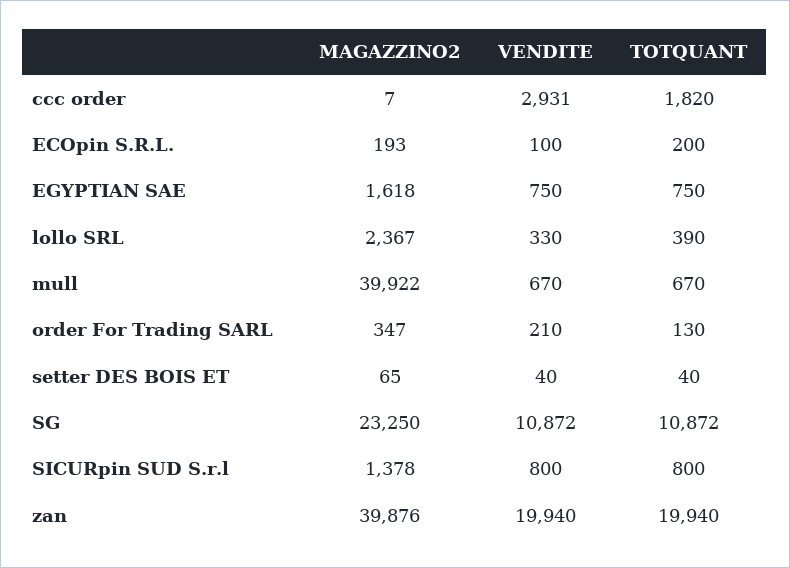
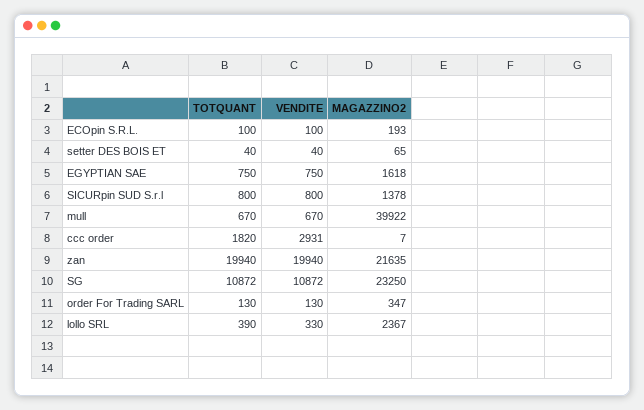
TOTQUANT, ECOpin S.R.L.: 200 -> 100
VENDITE, order For Trading SARL: 210 -> 130
MAGAZZINO2, zan: 39876 -> 21635

